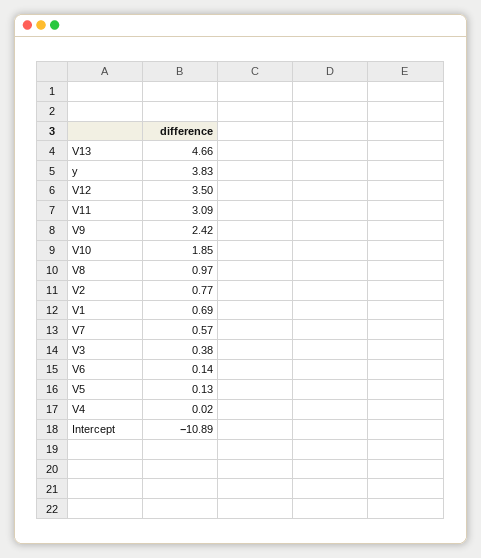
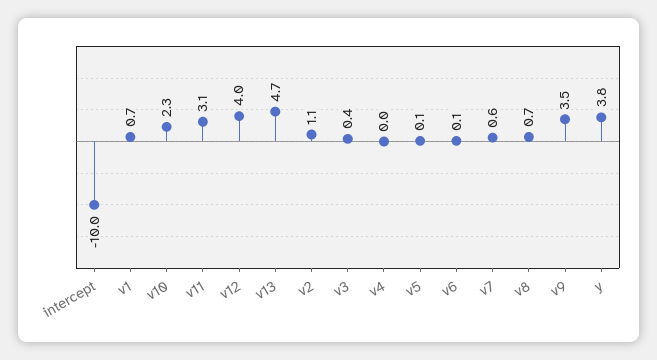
V12: 3.5 -> 4
V9: 2.42 -> 3.5
V10: 1.85 -> 2.3
V8: 0.97 -> 0.7
V2: 0.77 -> 1.1
Intercept: -10.89 -> -10

